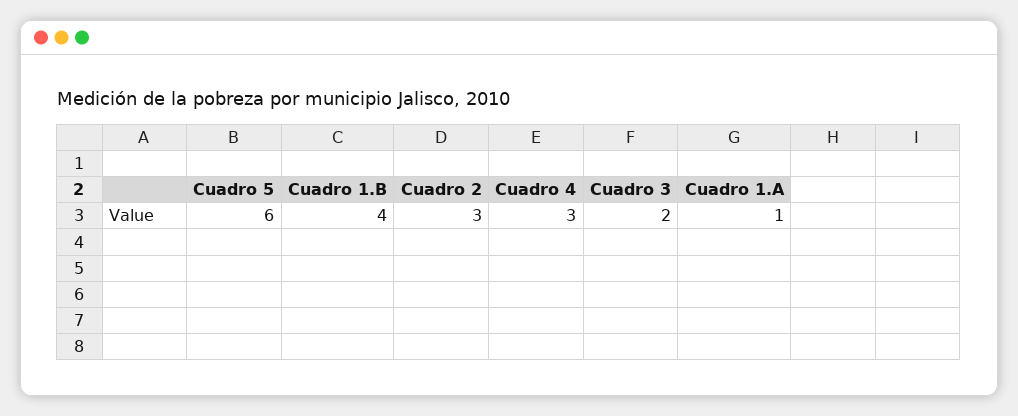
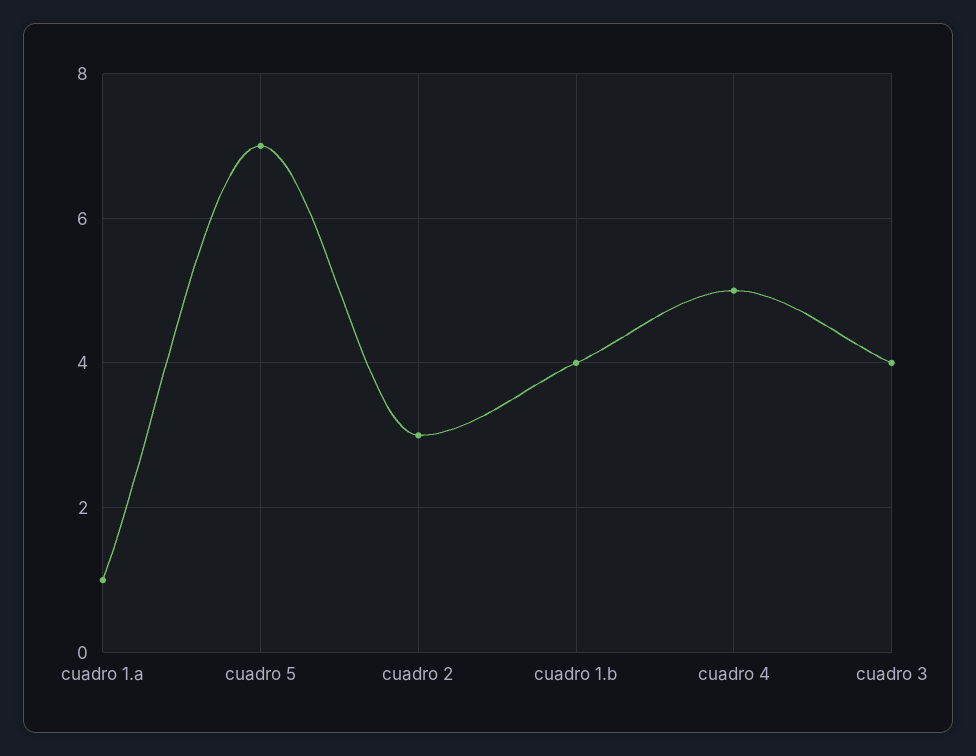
Cuadro 5: 6 -> 7
Cuadro 4: 3 -> 5
Cuadro 3: 2 -> 4

